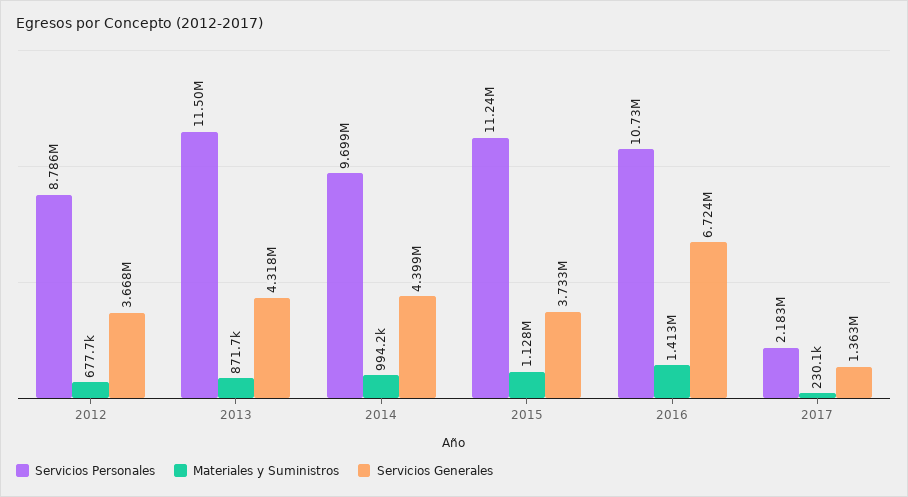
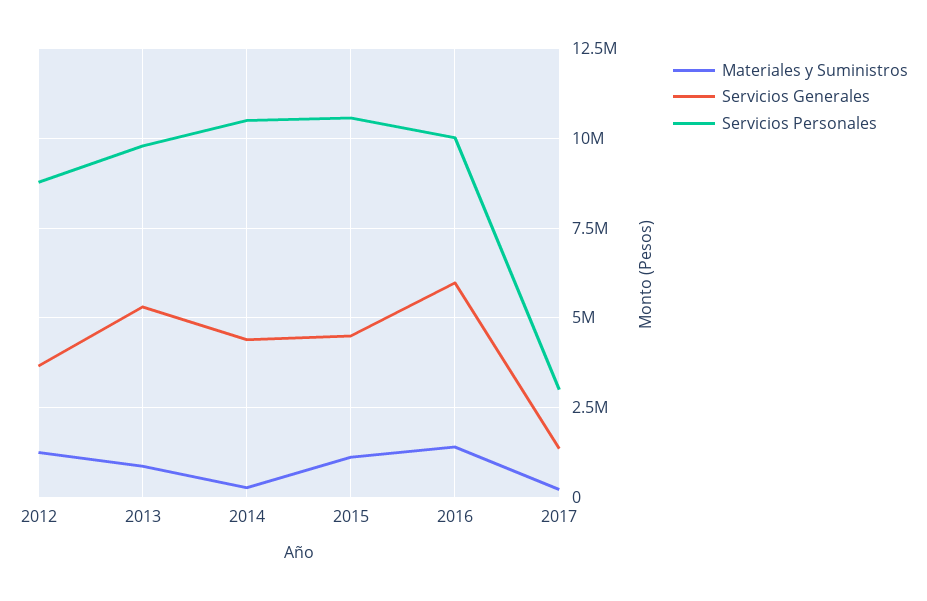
Materiales y Suministros, 2012: 677700 -> 1250000
Servicios Personales, 2013: 11500000 -> 9750000
Servicios Generales, 2013: 4318000 -> 5250000
Servicios Personales, 2014: 9699000 -> 10500000
Materiales y Suministros, 2014: 994200 -> 250000
Servicios Personales, 2015: 11240000 -> 10500000
Servicios Generales, 2015: 3733000 -> 4500000
Servicios Personales, 2016: 10730000 -> 10000000
Servicios Generales, 2016: 6724000 -> 6000000
Servicios Personales, 2017: 2183000 -> 3000000

